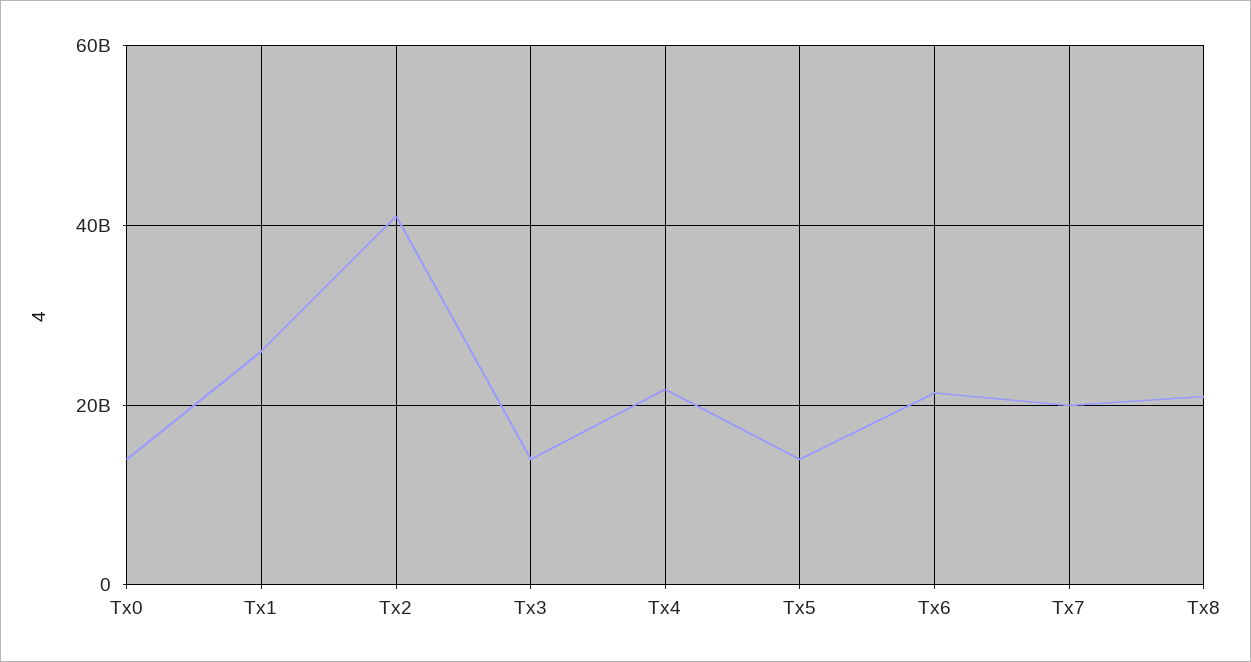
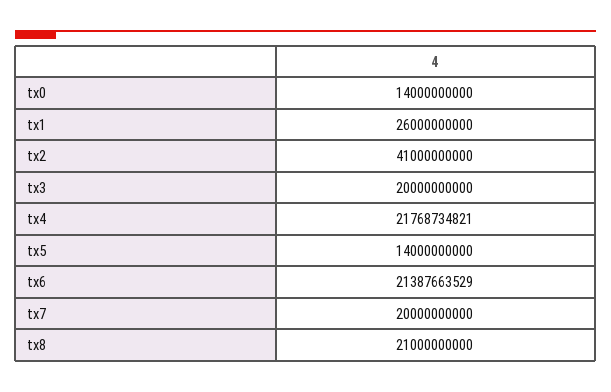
Tx3: 14000000000 -> 20000000000

